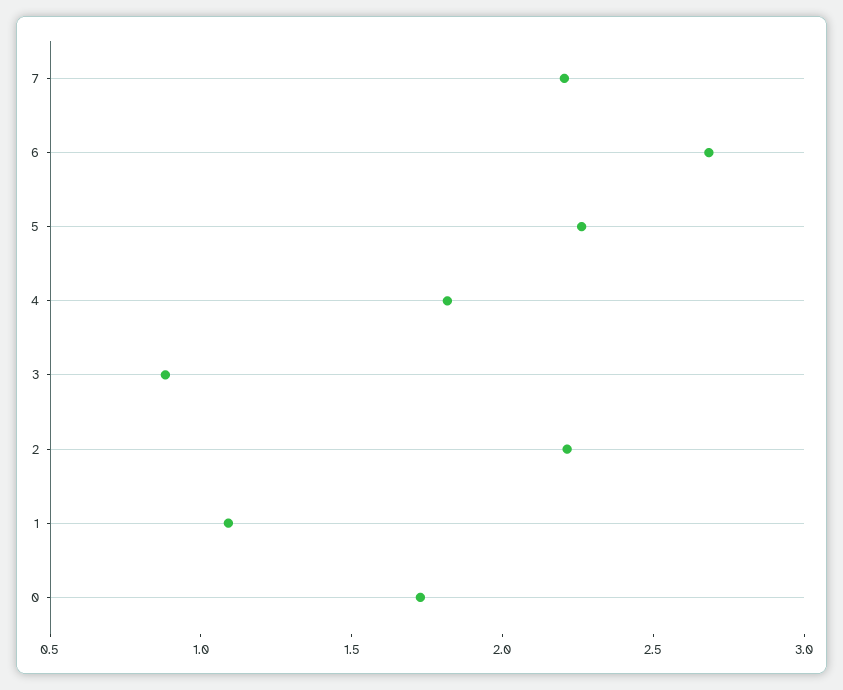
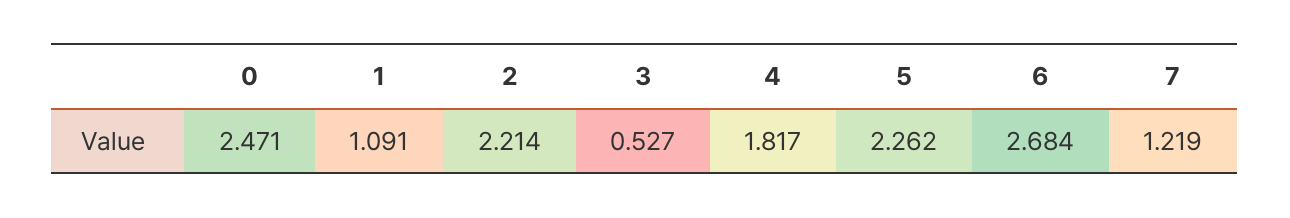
7: 2.2 -> 1.219
3: 0.9 -> 0.527
0: 1.7 -> 2.471

